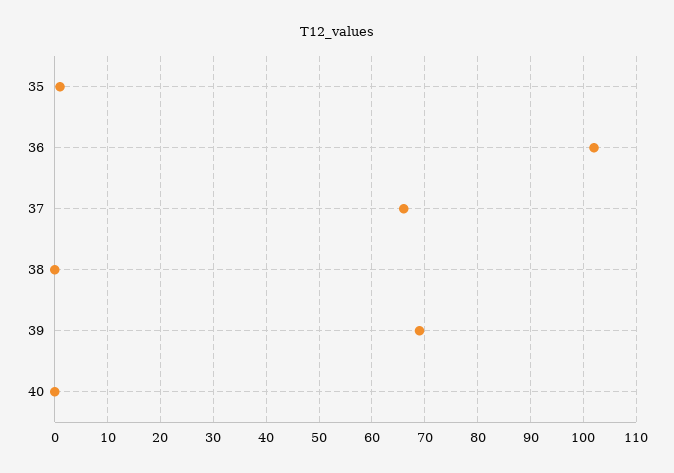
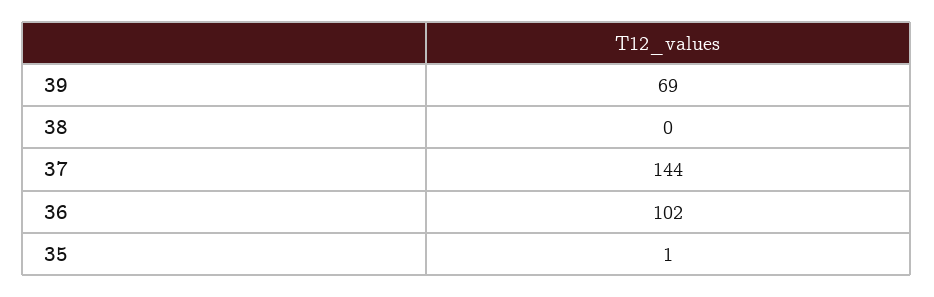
37: 65 -> 144
40: 0 -> none

